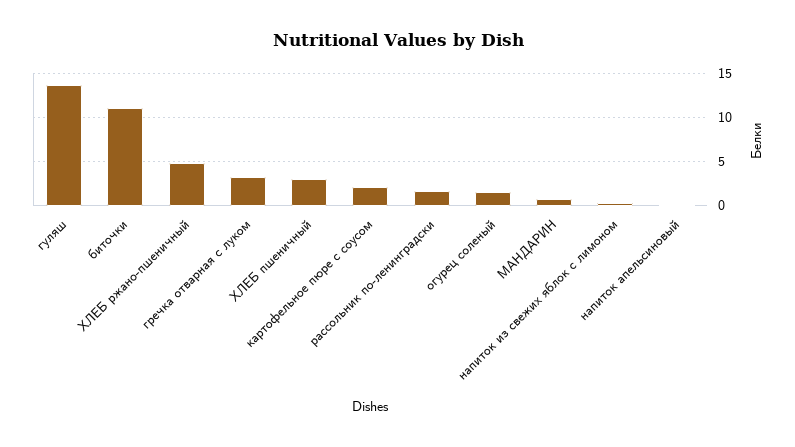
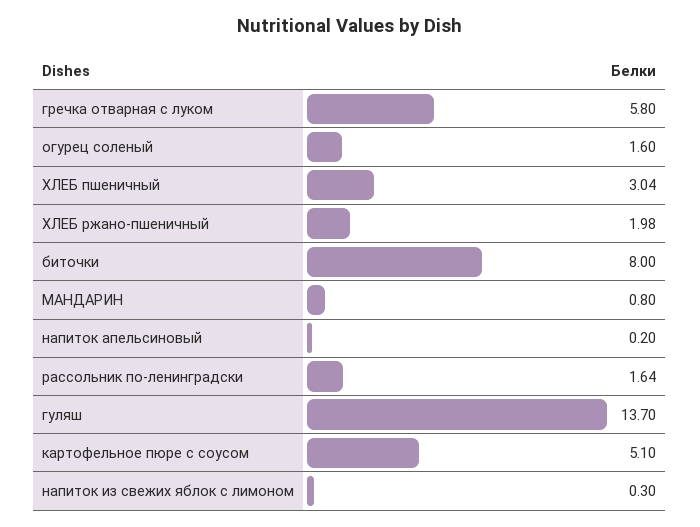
биточки: 11 -> 8
ХЛЕБ ржано-пшеничный: 5 -> 1.98
гречка отварная с луком: 3 -> 5.8
картофельное пюре с соусом: 2 -> 5.1

